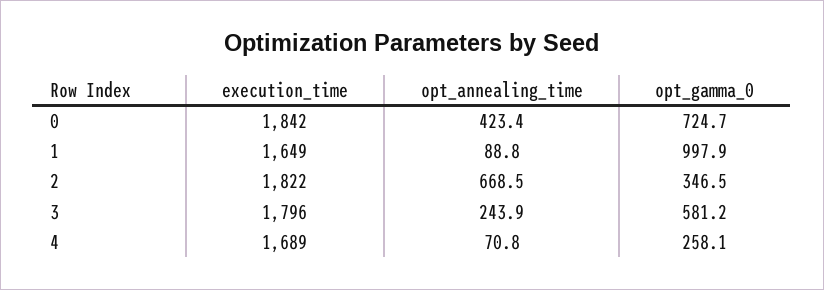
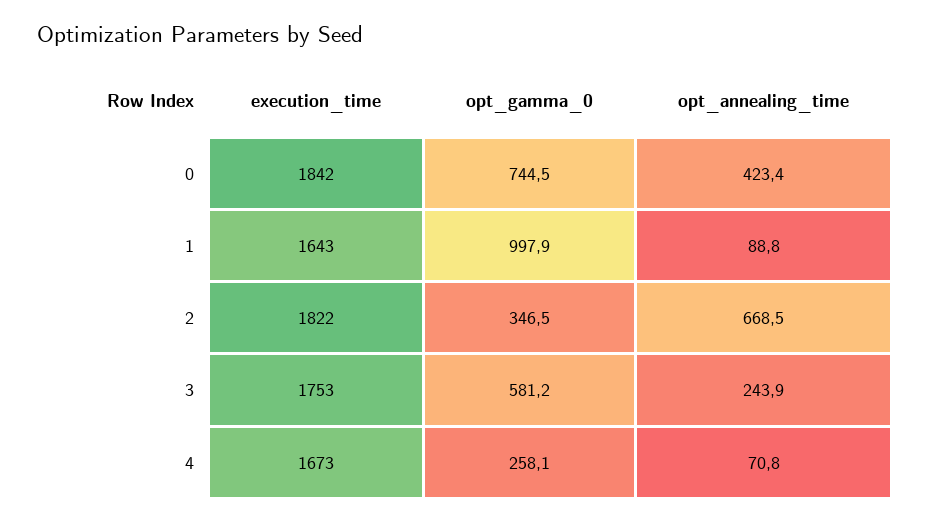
opt_gamma_0, 0: 724.7 -> 744.5
execution_time, 1: 1649 -> 1643
execution_time, 3: 1796 -> 1753
execution_time, 4: 1689 -> 1673

